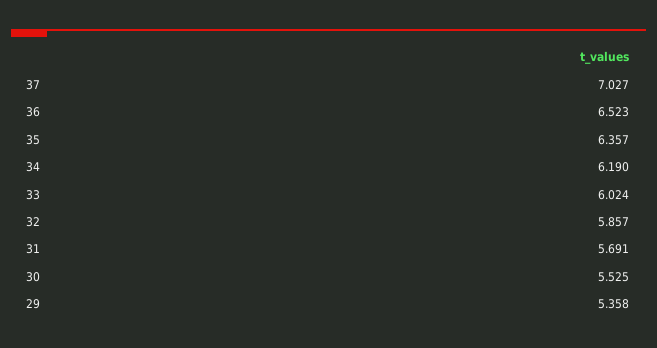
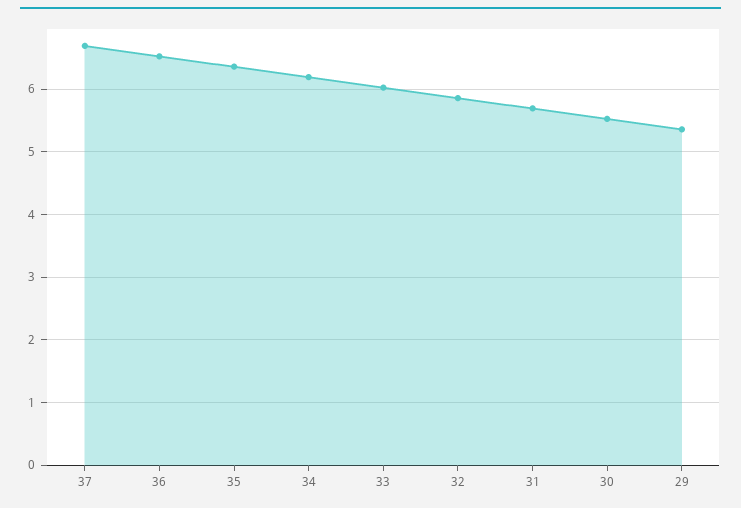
37: 7.027 -> 6.7

